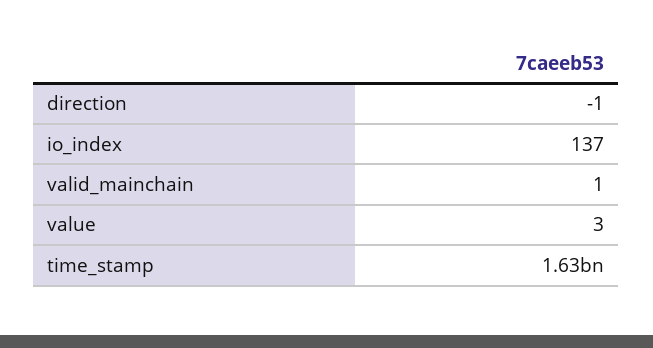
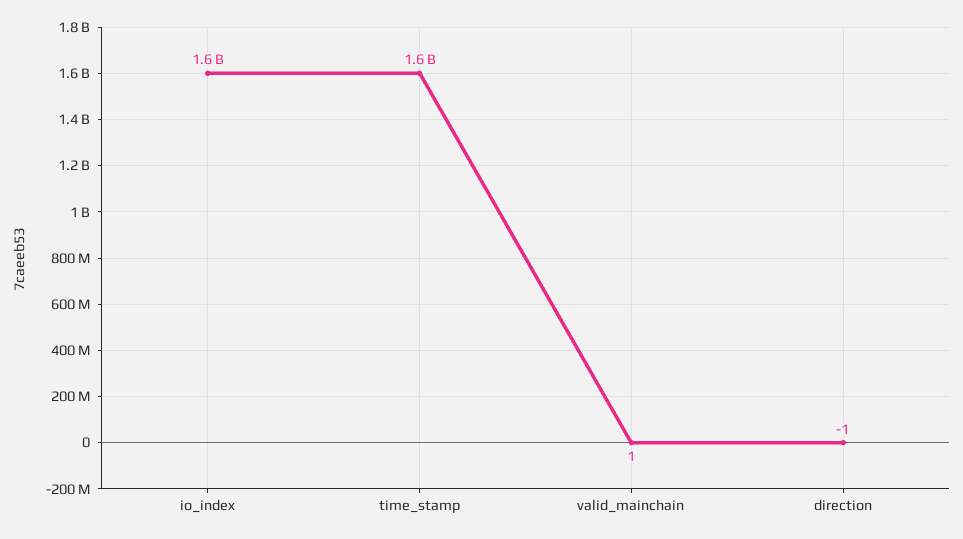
io_index: 137 -> 1600000000
value: 3 -> none

